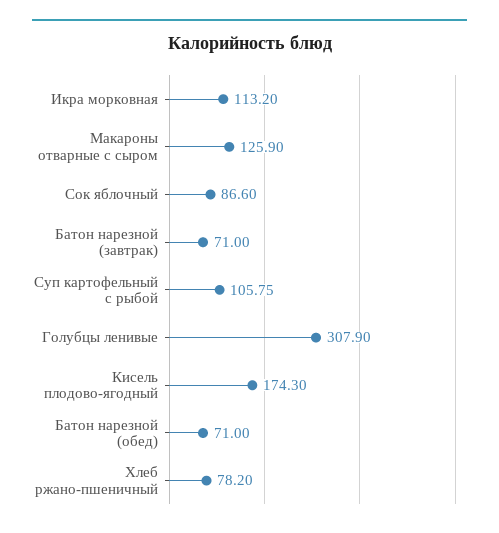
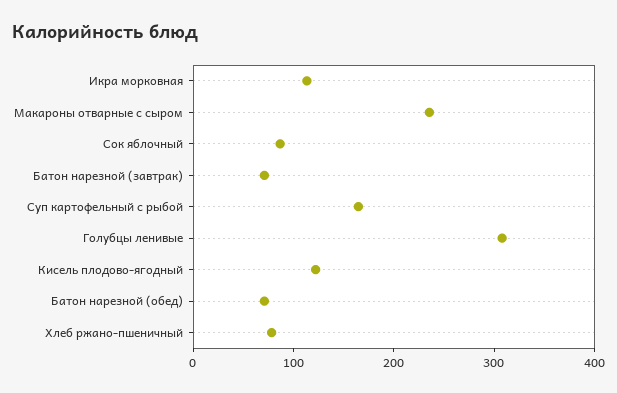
Макароны отварные с сыром: 125.9 -> 240
Суп картофельный с рыбой: 105.75 -> 160
Кисель плодово-ягодный: 174.3 -> 120

